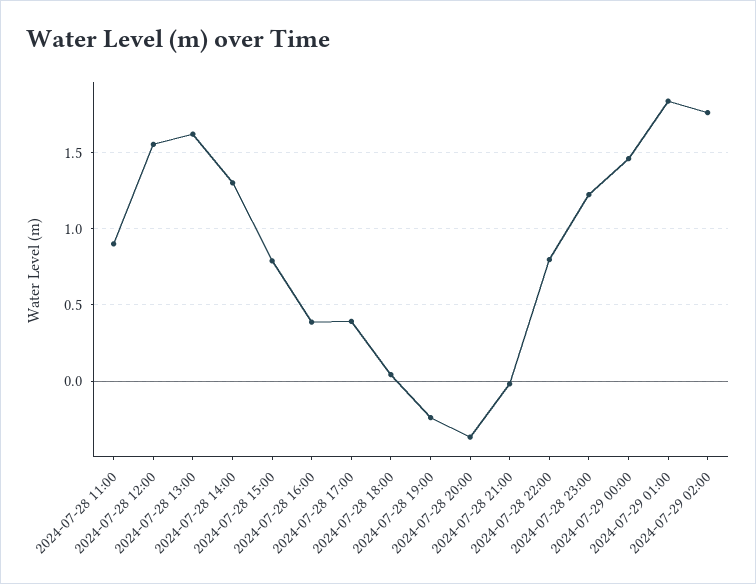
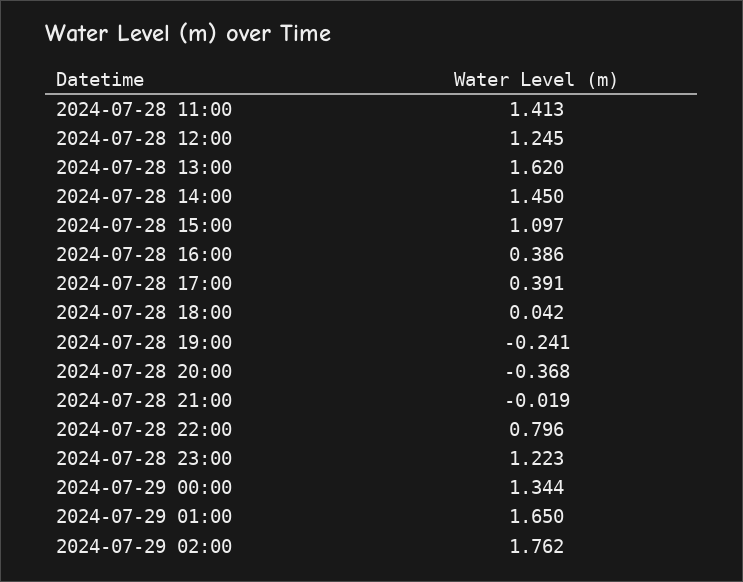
2024-07-28 11:00: 0.9 -> 1.413
2024-07-28 12:00: 1.55 -> 1.245
2024-07-28 14:00: 1.3 -> 1.45
2024-07-28 15:00: 0.8 -> 1.097
2024-07-29 00:00: 1.45 -> 1.344
2024-07-29 01:00: 1.85 -> 1.65

